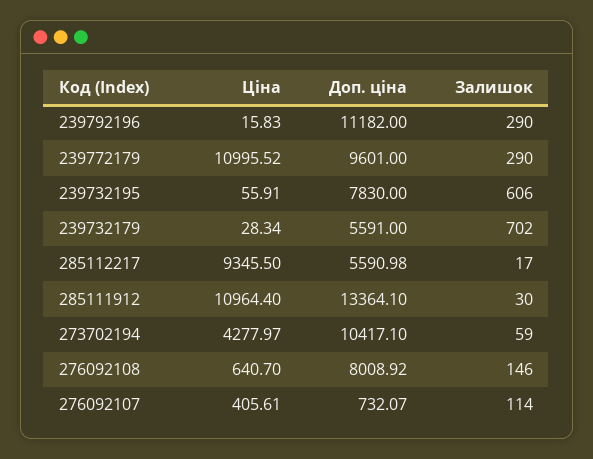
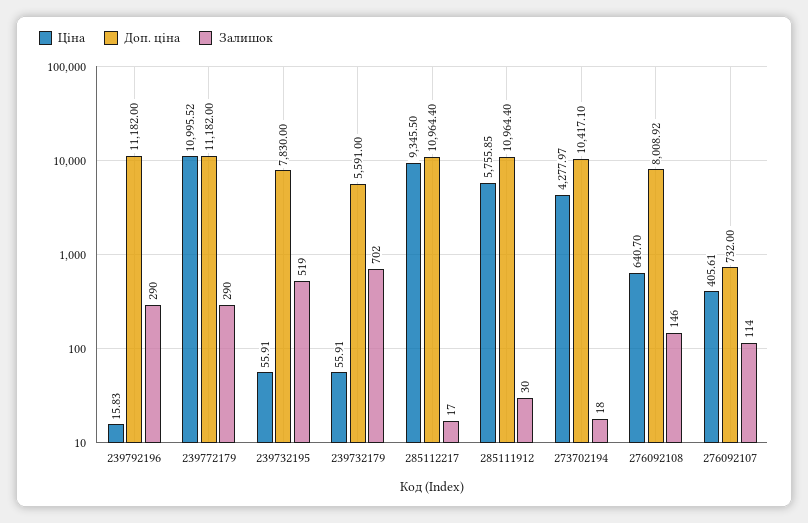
Доп. ціна, 239772179: 9601 -> 11182
Залишок, 239732195: 606 -> 519
Ціна, 239732179: 28.34 -> 55.91
Доп. ціна, 285112217: 5590.98 -> 10964.4
Ціна, 285111912: 10964.4 -> 5755.85
Доп. ціна, 285111912: 13364.1 -> 10964.4
Залишок, 273702194: 59 -> 18
Доп. ціна, 276092107: 732.07 -> 732

